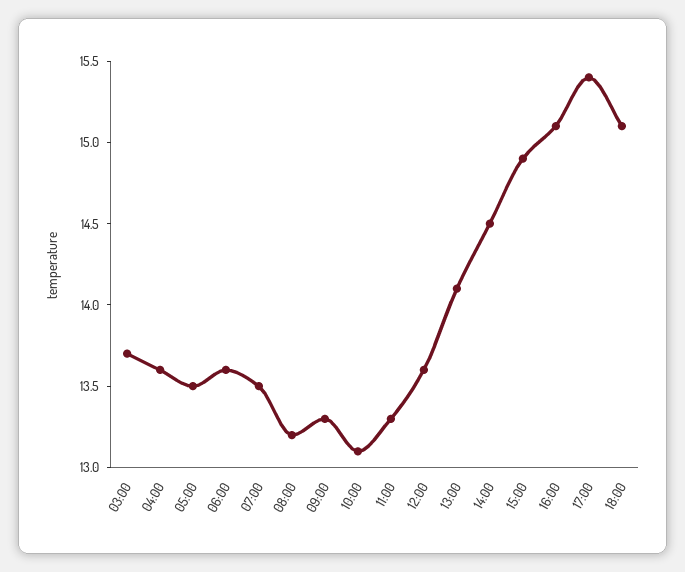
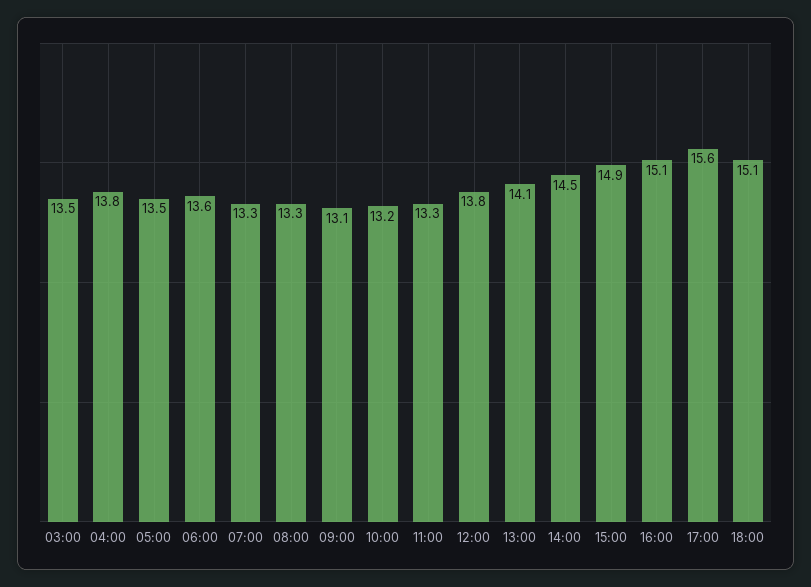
03:00: 13.7 -> 13.5
04:00: 13.6 -> 13.8
07:00: 13.5 -> 13.3
08:00: 13.2 -> 13.3
09:00: 13.3 -> 13.1
10:00: 13.1 -> 13.2
12:00: 13.6 -> 13.8
17:00: 15.4 -> 15.6

